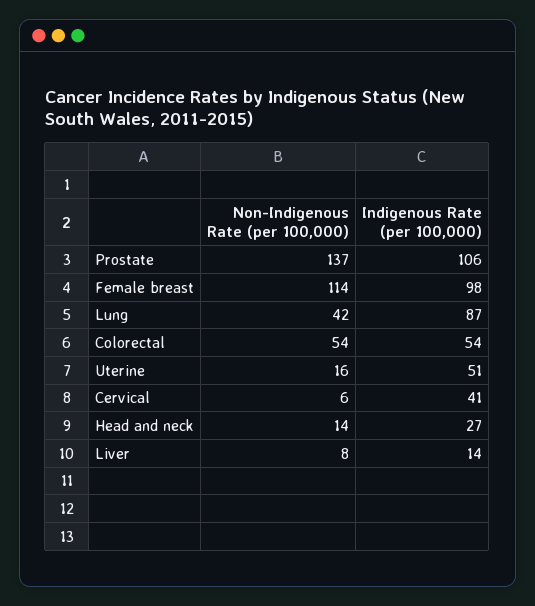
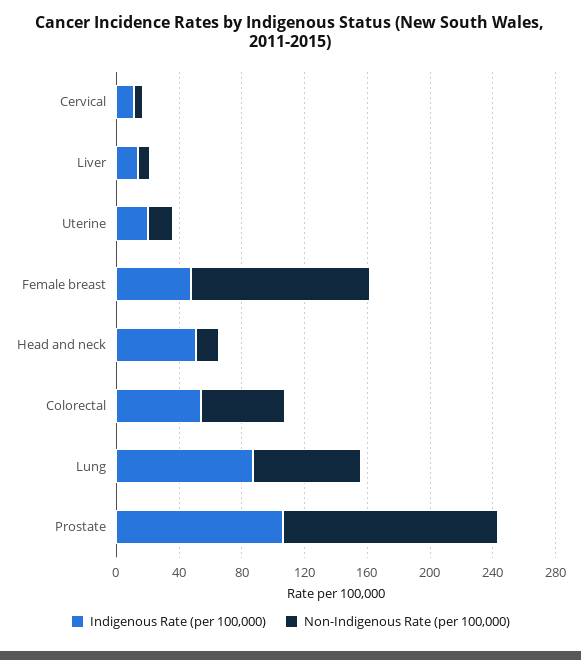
Indigenous Rate (per 100,000), Female breast: 98 -> 50
Non-Indigenous Rate (per 100,000), Lung: 42 -> 70
Indigenous Rate (per 100,000), Uterine: 51 -> 20
Indigenous Rate (per 100,000), Cervical: 41 -> 10
Indigenous Rate (per 100,000), Head and neck: 27 -> 50

